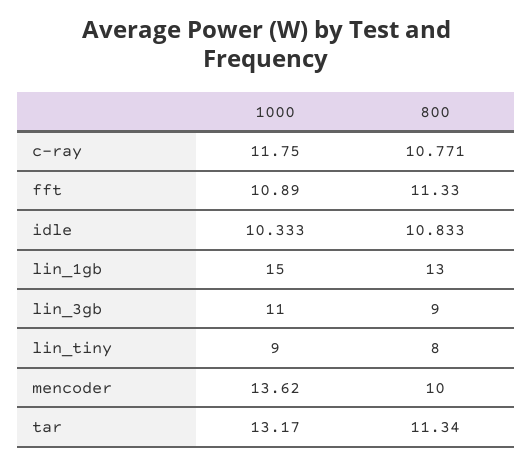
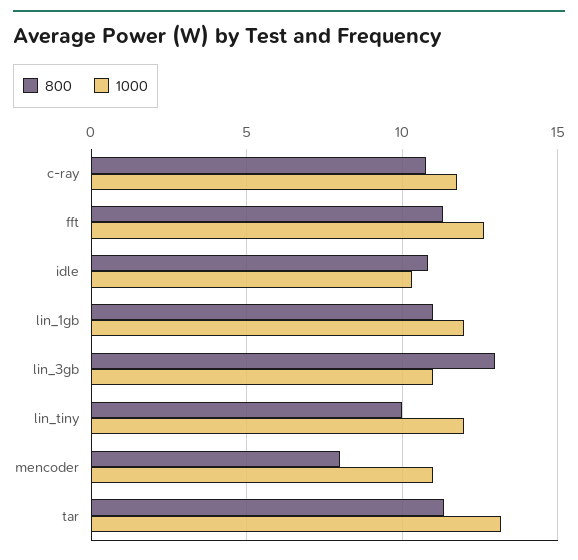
1000, fft: 10.89 -> 12.5
1000, lin_1gb: 15 -> 12
800, lin_1gb: 13 -> 11
800, lin_3gb: 9 -> 13
1000, lin_tiny: 9 -> 12
800, lin_tiny: 8 -> 10
1000, mencoder: 13.62 -> 11
800, mencoder: 10 -> 8

